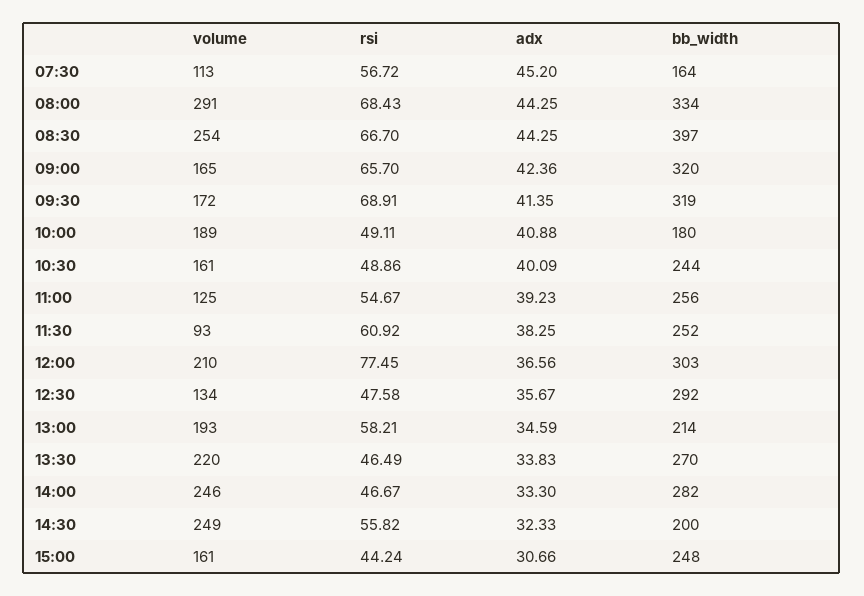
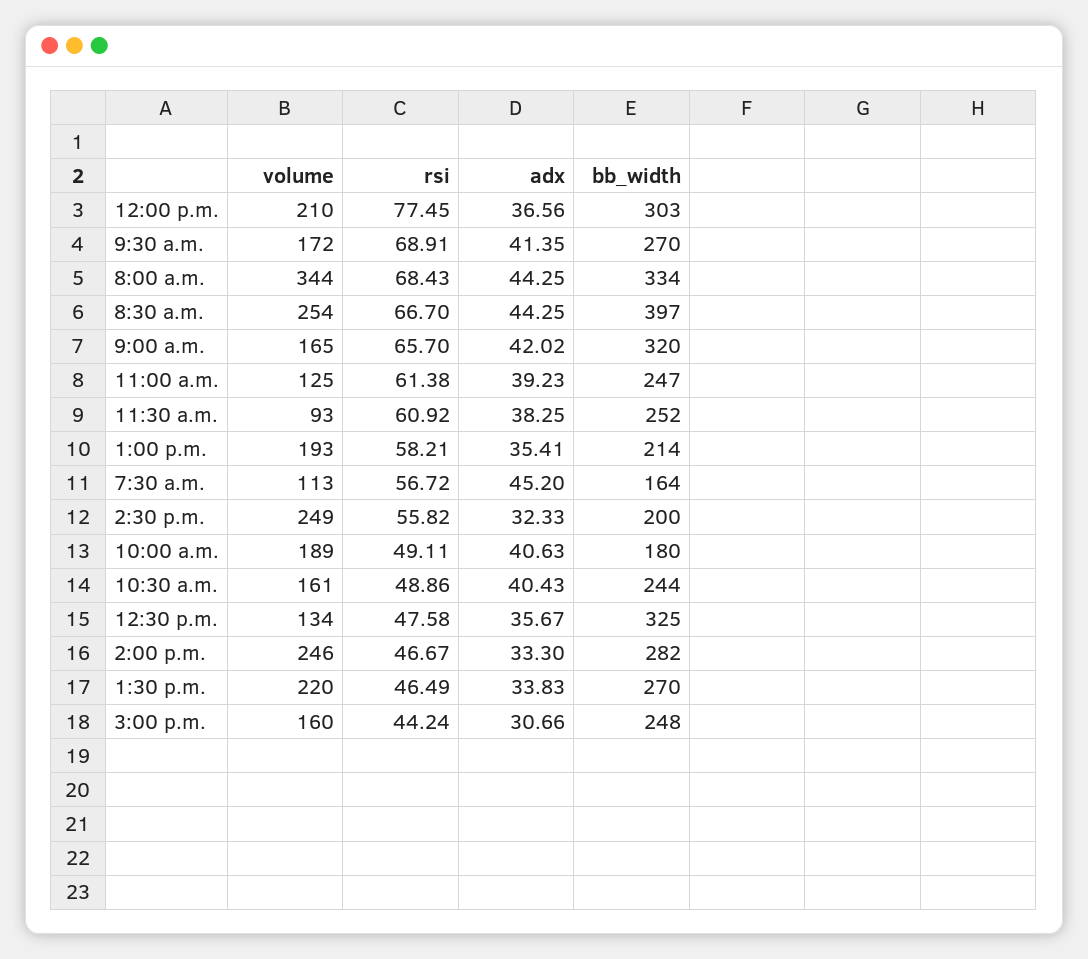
volume, 08:00: 291 -> 344
adx, 09:00: 42.36 -> 42.02
bb_width, 09:30: 319 -> 270
adx, 10:00: 40.88 -> 40.63
adx, 10:30: 40.09 -> 40.43
rsi, 11:00: 54.67 -> 61.38
bb_width, 11:00: 256 -> 247
bb_width, 12:30: 292 -> 325
adx, 13:00: 34.59 -> 35.41
volume, 15:00: 161 -> 160

